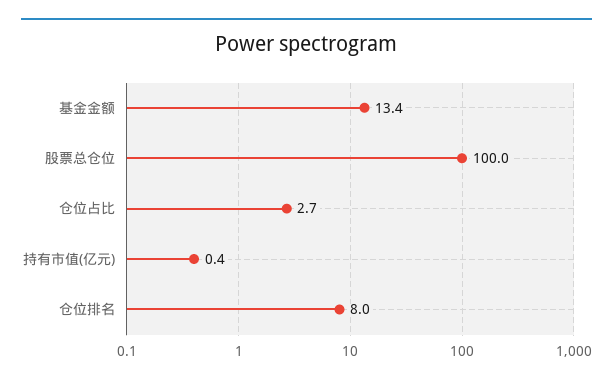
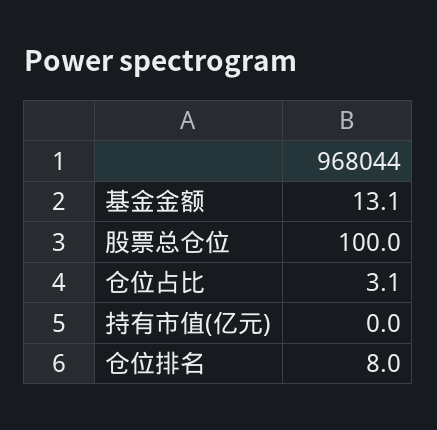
基金金额: 13.4 -> 13.1
仓位占比: 2.7 -> 3.1
持有市值(亿元): 0.4 -> 0

